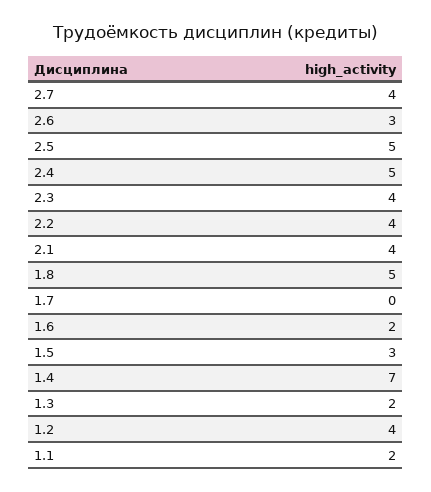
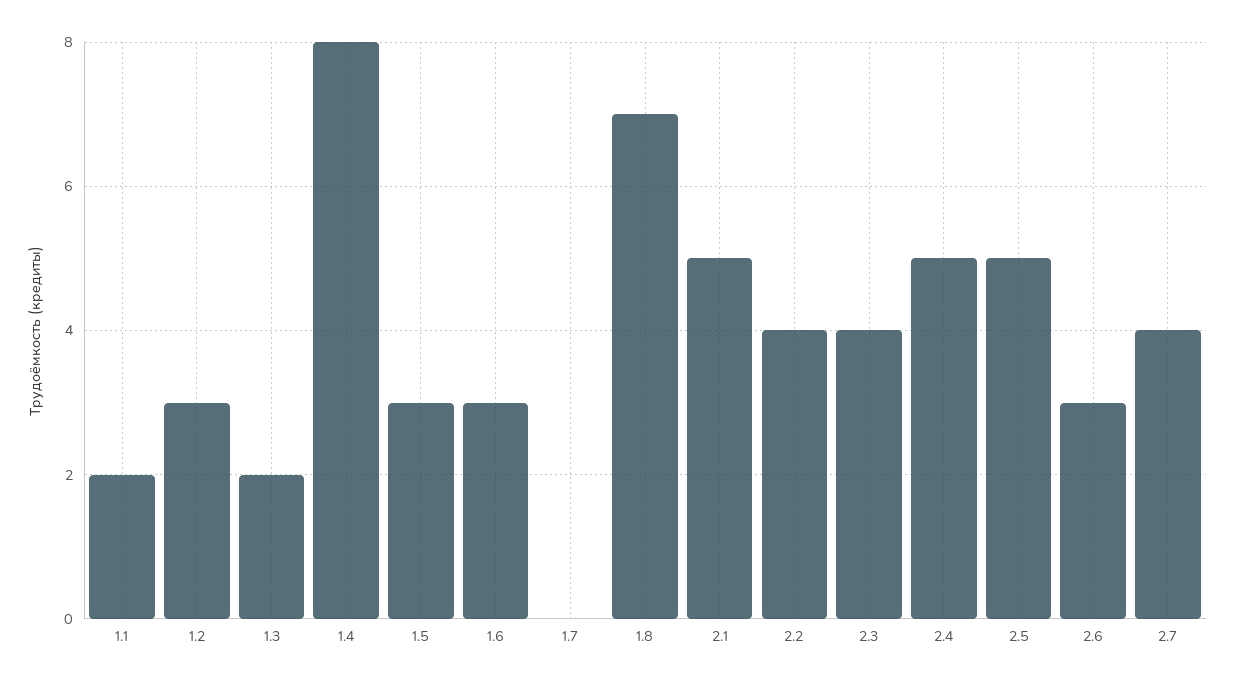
2.1: 4 -> 5
1.8: 5 -> 7
1.6: 2 -> 3
1.4: 7 -> 8
1.2: 4 -> 3

